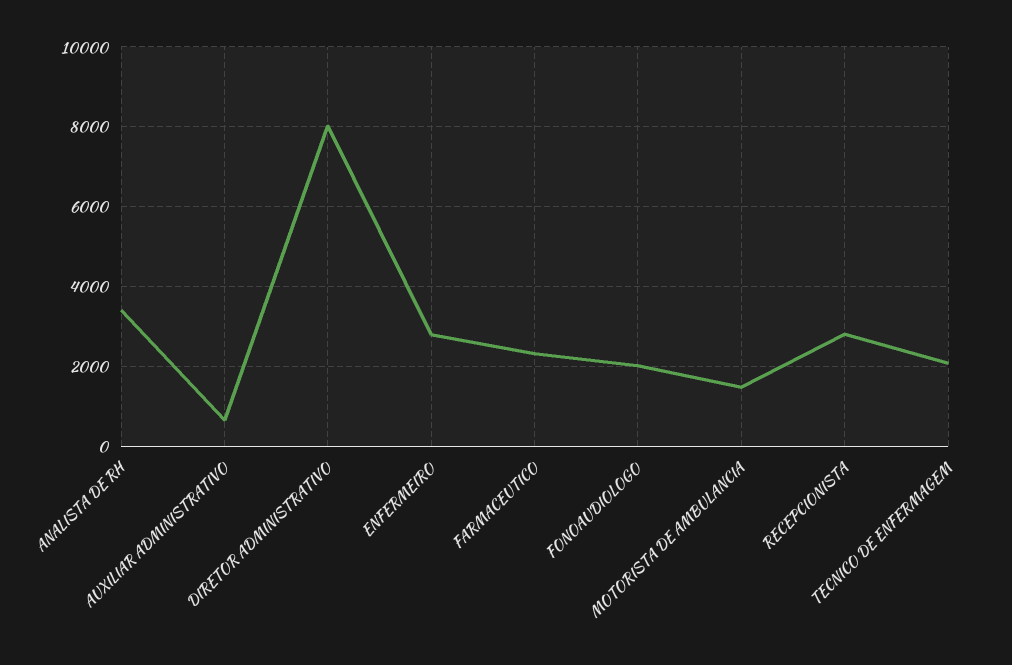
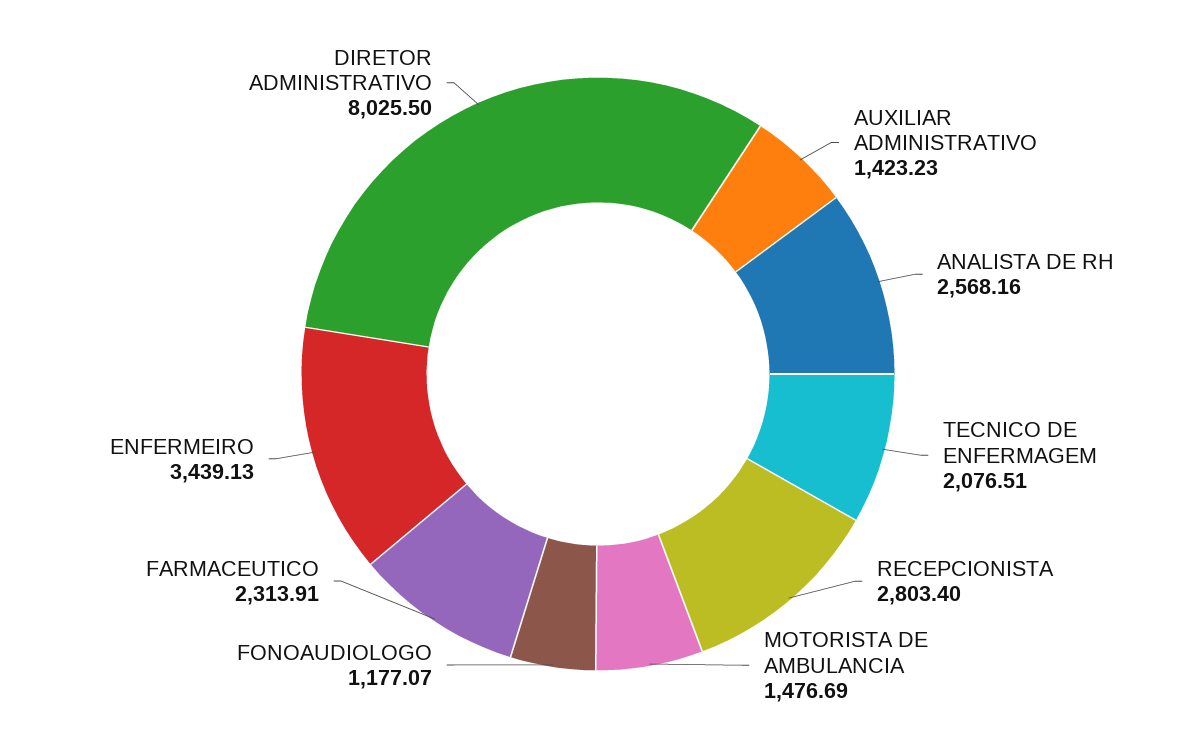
ANALISTA DE RH: 3400 -> 2568.16
AUXILIAR ADMINISTRATIVO: 600 -> 1423.23
ENFERMEIRO: 2800 -> 3439.13
FONOAUDIOLOGO: 2000 -> 1177.07

